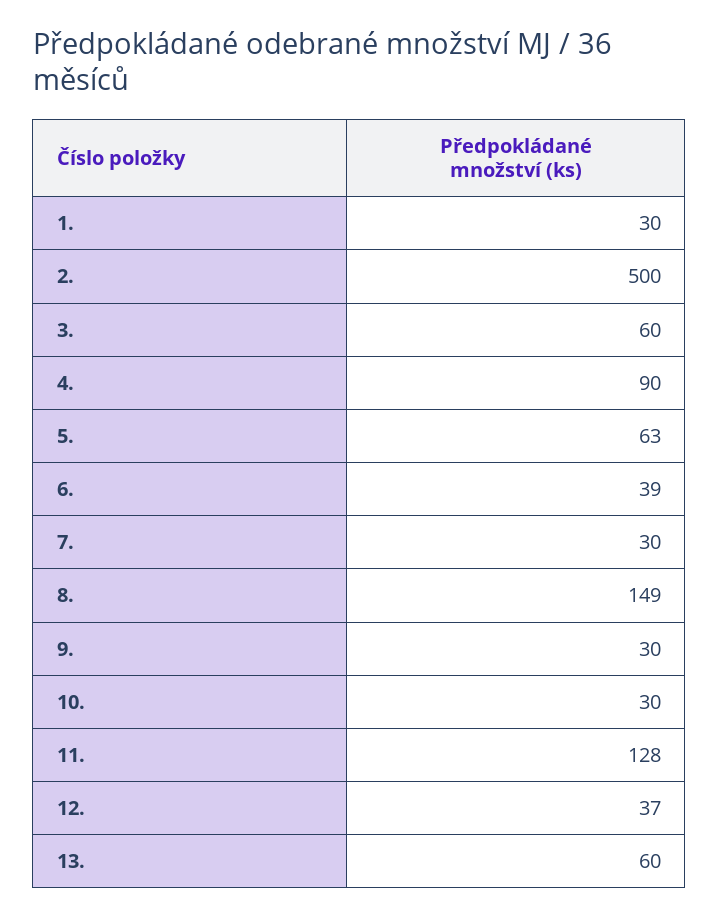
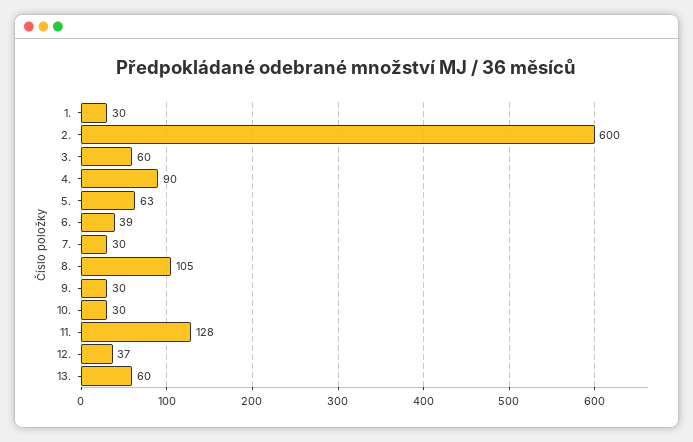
2.: 500 -> 600
8.: 149 -> 105

